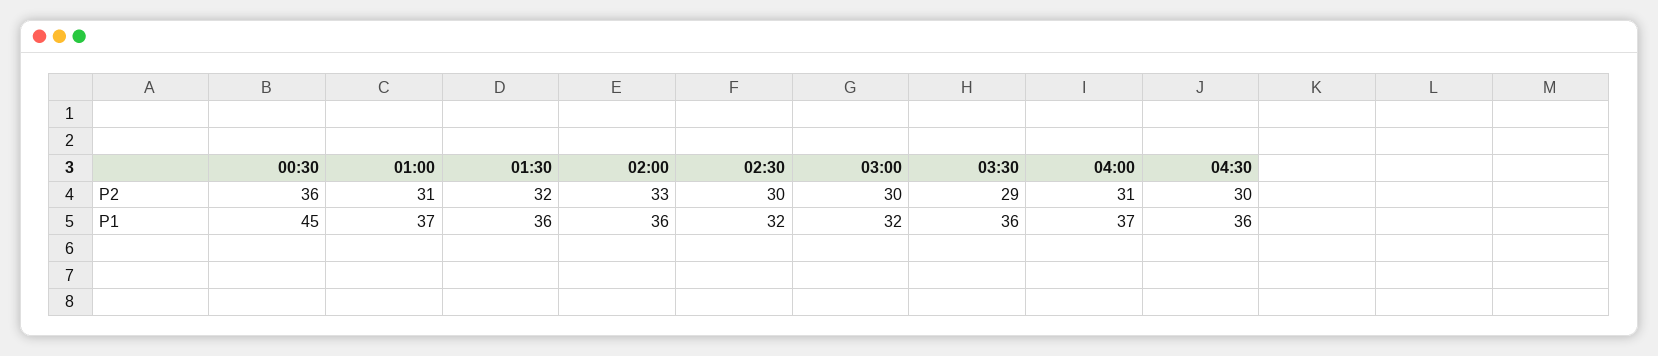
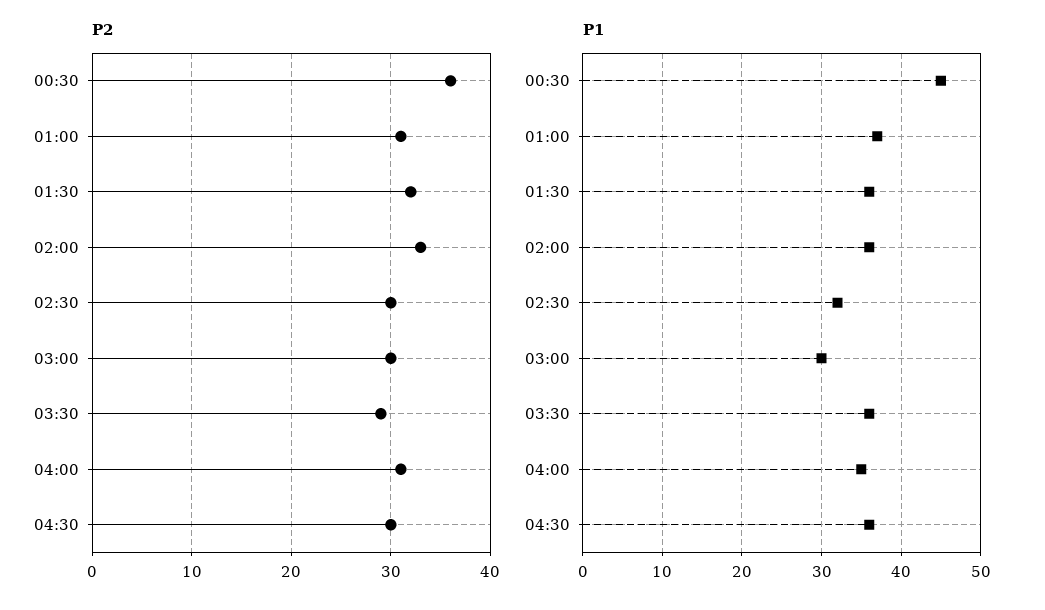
P1, 03:00: 32 -> 30
P1, 04:00: 37 -> 35

